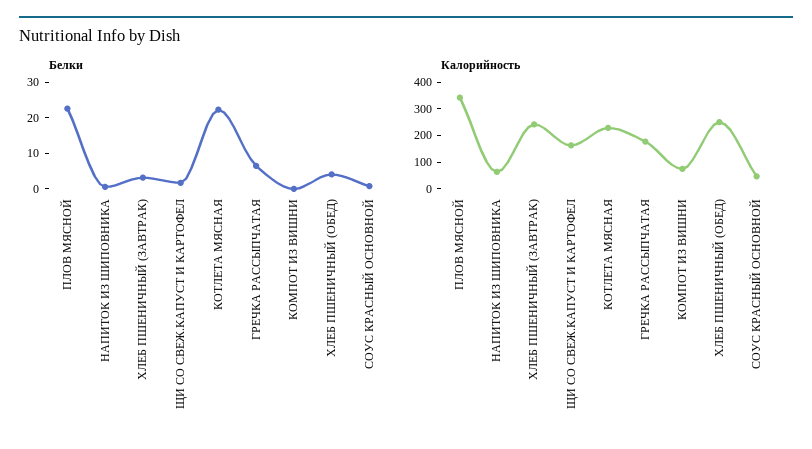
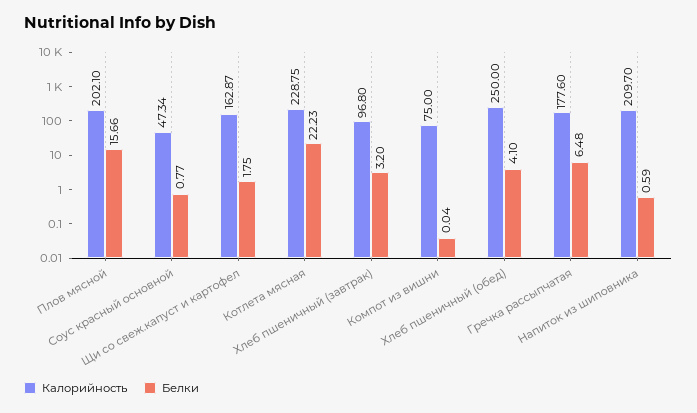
Белки, ПЛОВ МЯСНОЙ: 22.5 -> 15.66
Калорийность, ПЛОВ МЯСНОЙ: 350 -> 202.1
Калорийность, НАПИТОК ИЗ ШИПОВНИКА: 50 -> 209.7
Калорийность, ХЛЕБ ПШЕНИЧНЫЙ (ЗАВТРАК): 250 -> 96.8

